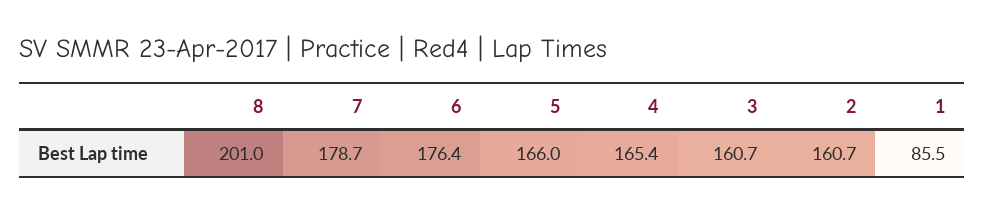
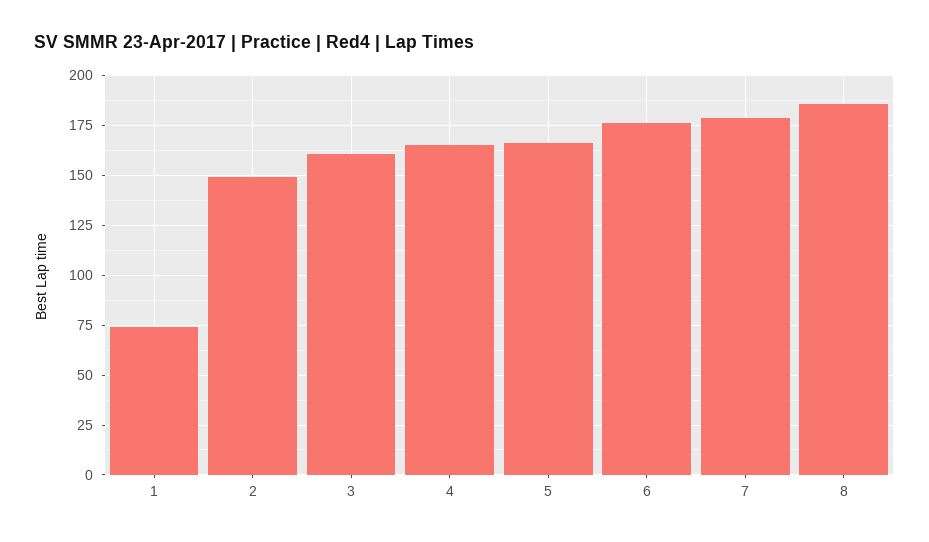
8: 201 -> 185
2: 160.7 -> 150
1: 85.5 -> 75

